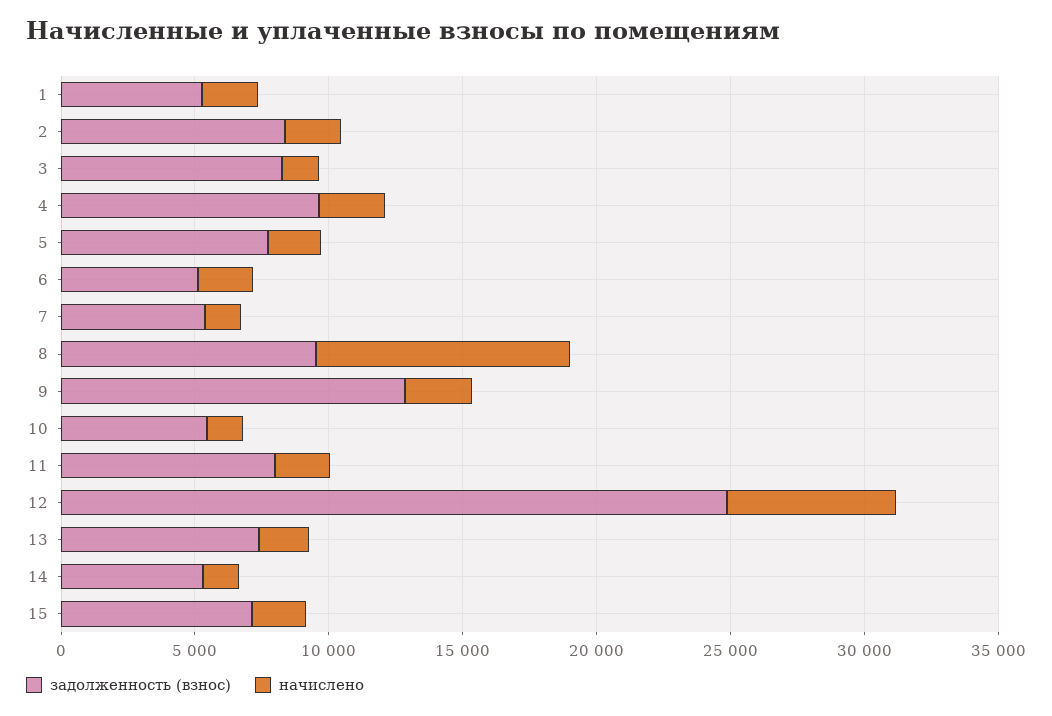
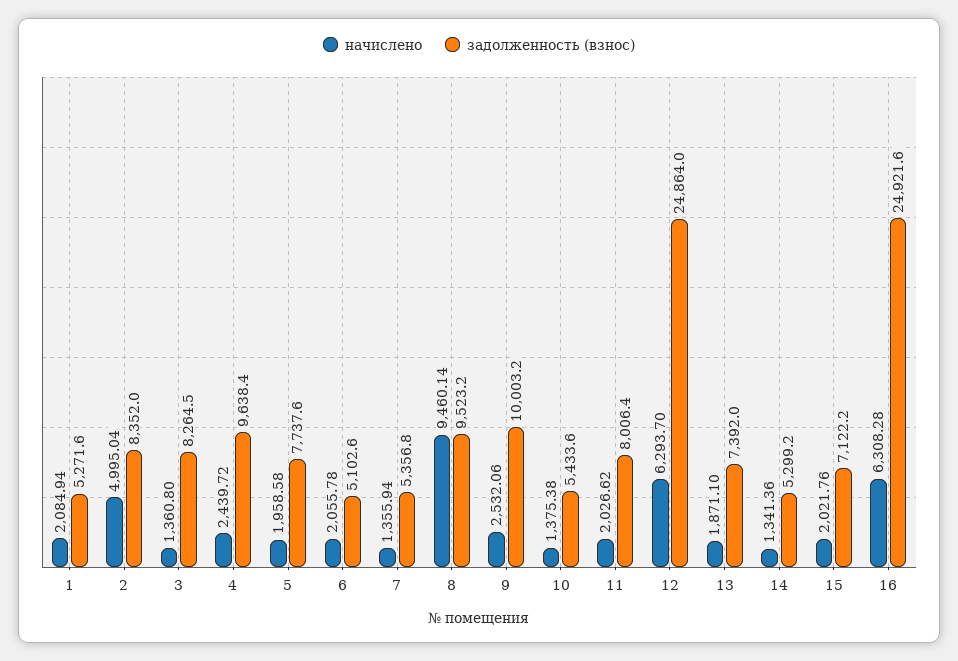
начислено, 2: 2000 -> 4995.04
задолженность (взнос), 9: 13000 -> 10003.2
начислено, 16: none -> 6308.28
задолженность (взнос), 16: none -> 24921.6

